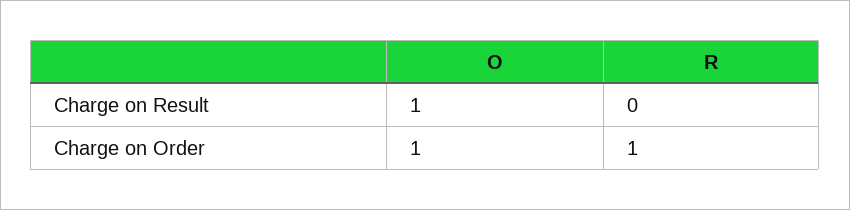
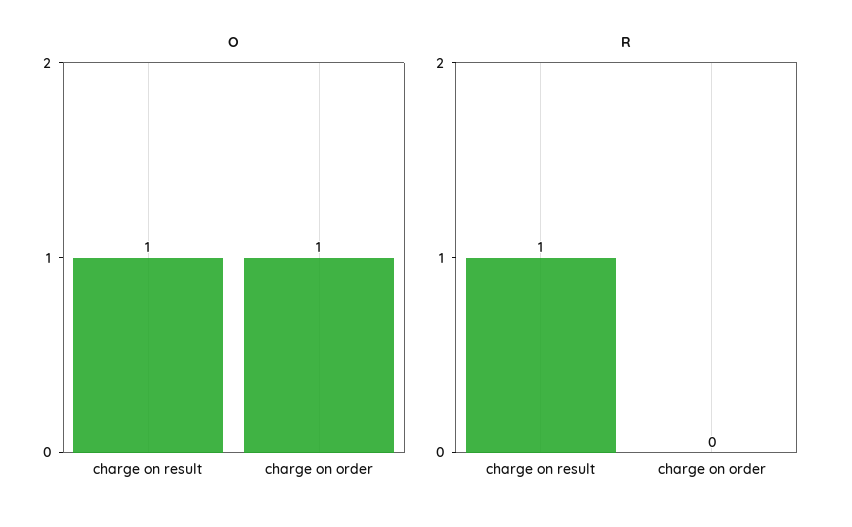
R, Charge on Result: 0 -> 1
R, Charge on Order: 1 -> 0

